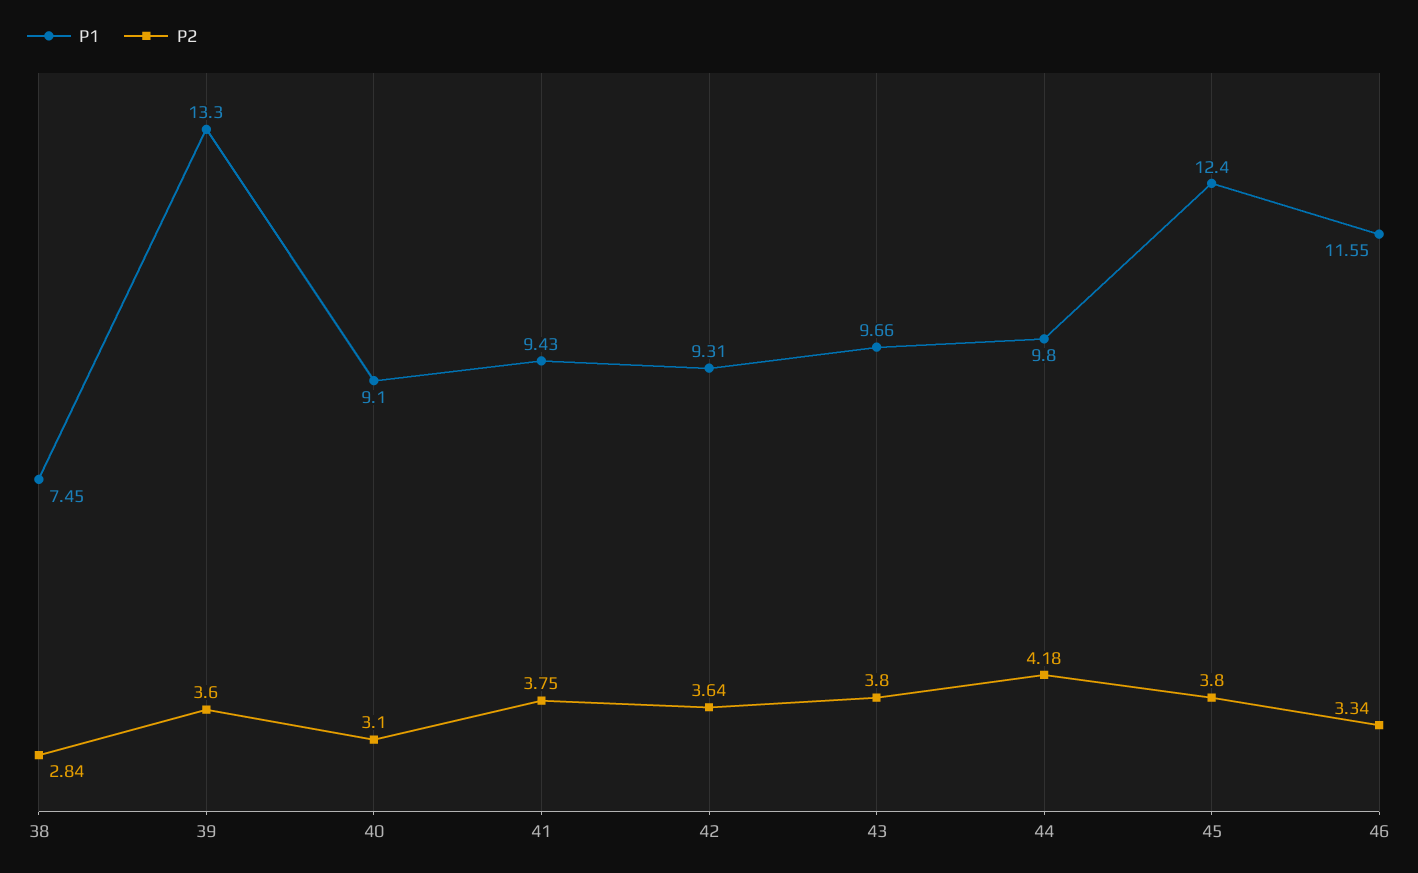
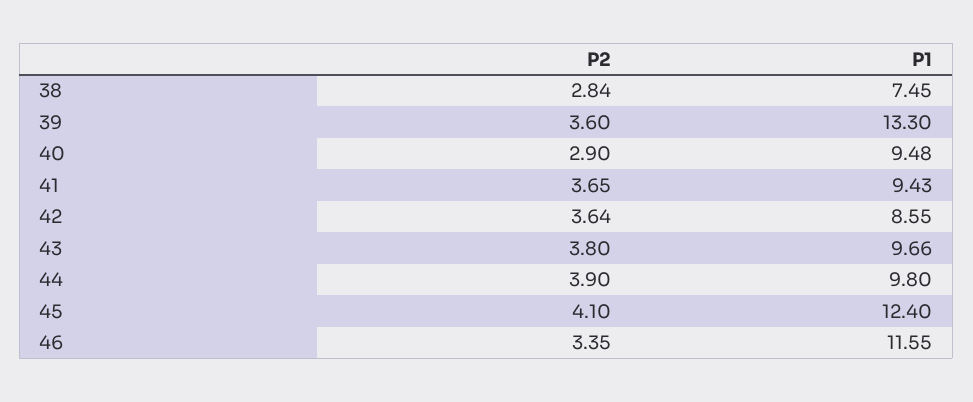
P1, 40: 9.1 -> 9.48
P2, 40: 3.1 -> 2.9
P2, 41: 3.75 -> 3.65
P1, 42: 9.31 -> 8.55
P2, 44: 4.18 -> 3.9
P2, 45: 3.8 -> 4.1
P2, 46: 3.34 -> 3.35

